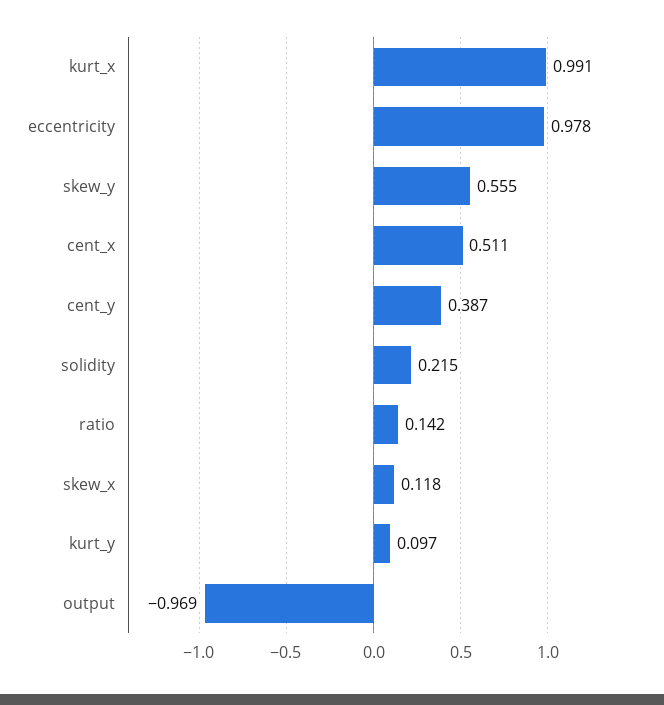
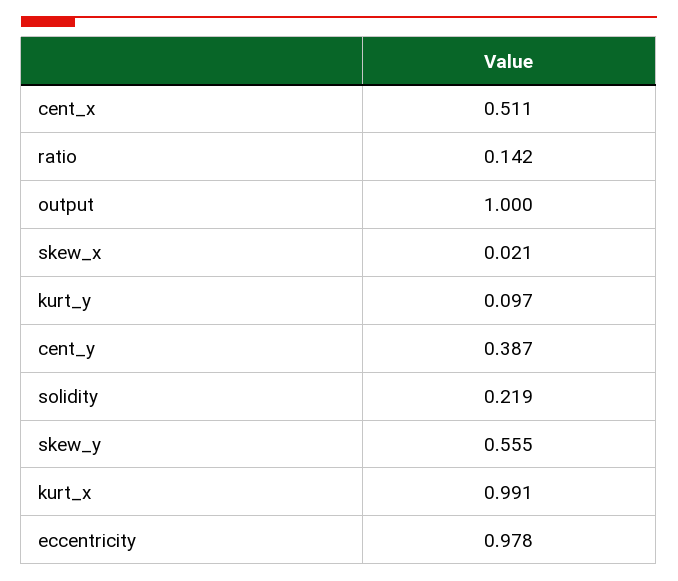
solidity: 0.215 -> 0.219
skew_x: 0.118 -> 0.021
output: -0.969 -> 1

